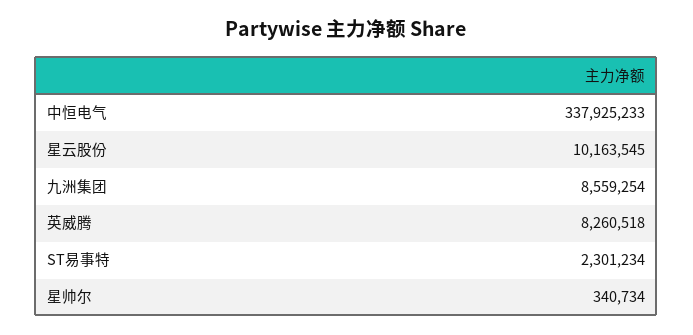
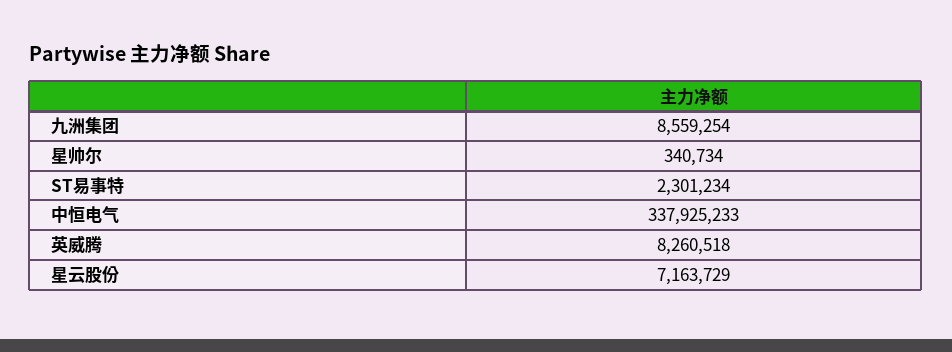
星云股份: 10163545 -> 7163729

